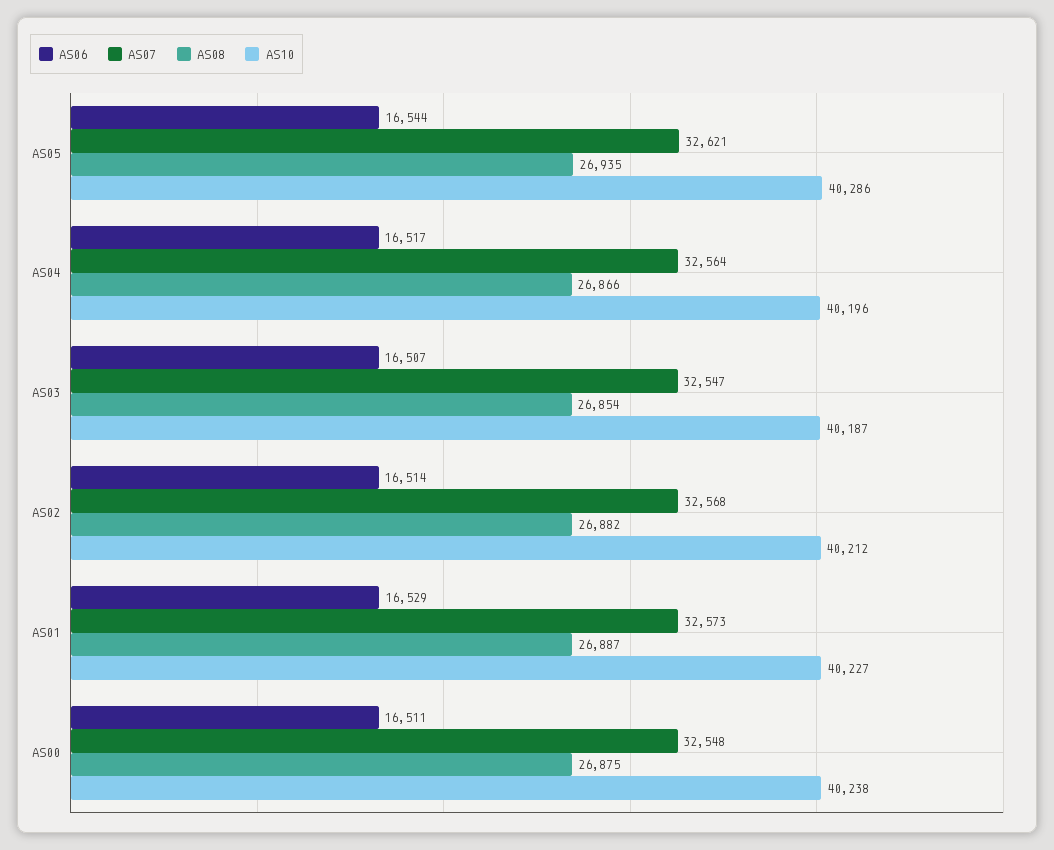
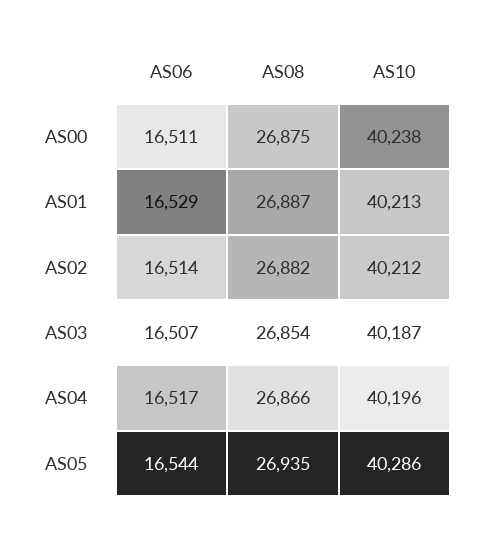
AS07, AS05: 32621 -> none
AS07, AS04: 32564 -> none
AS07, AS03: 32547 -> none
AS07, AS02: 32568 -> none
AS07, AS01: 32573 -> none
AS10, AS01: 40227 -> 40213
AS07, AS00: 32548 -> none

